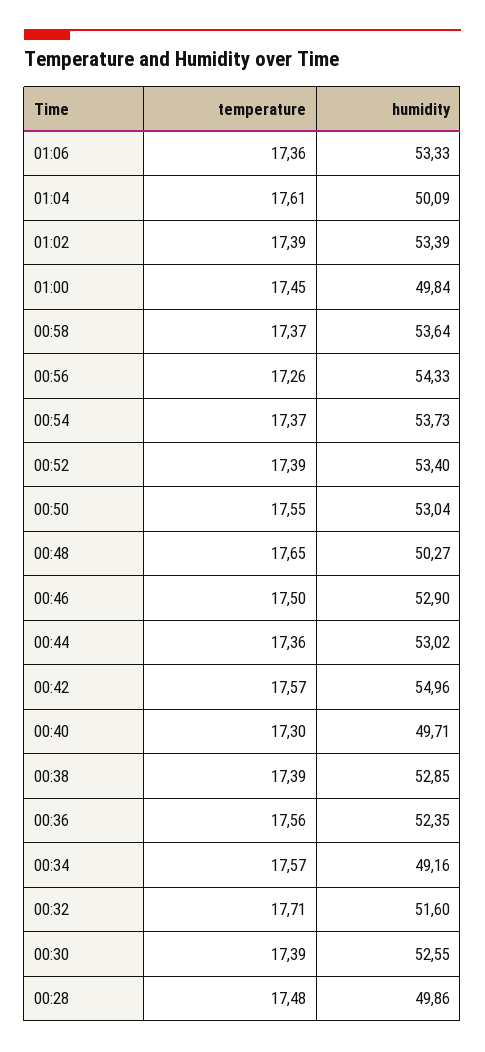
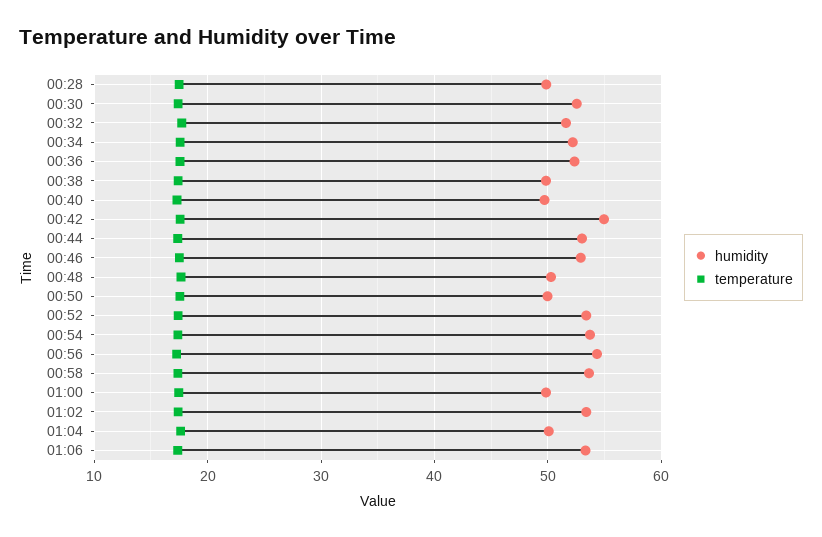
humidity, 00:50: 53.04 -> 50
humidity, 00:38: 52.85 -> 50
humidity, 00:34: 49.16 -> 52

